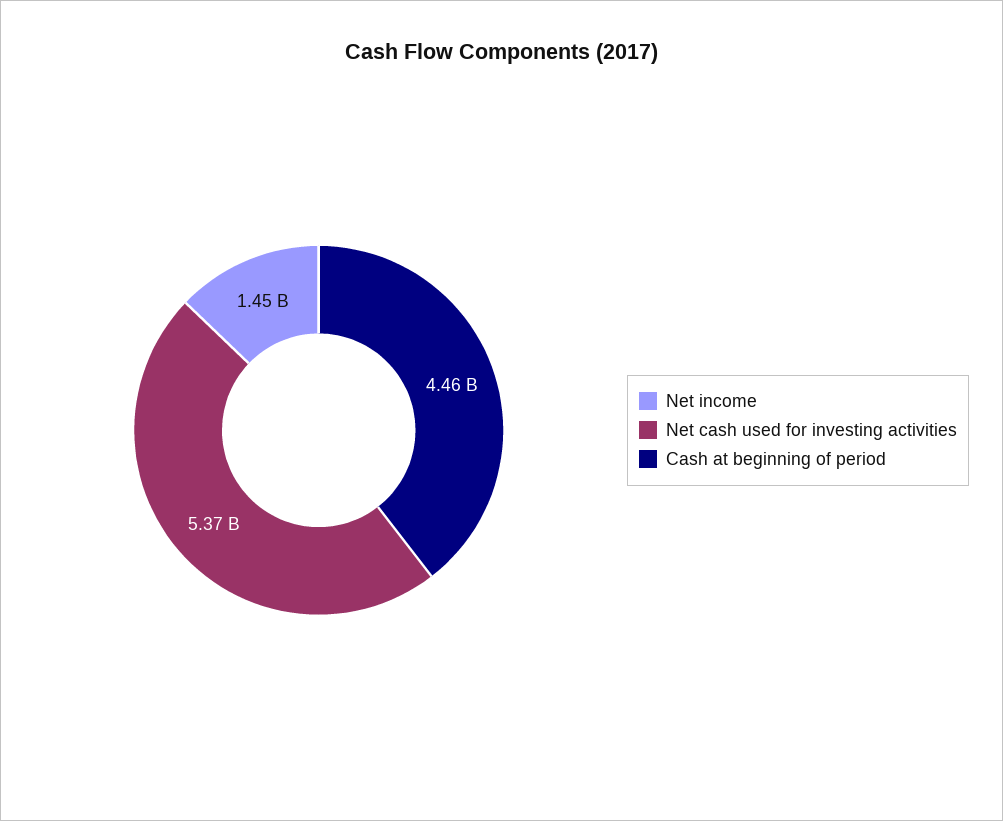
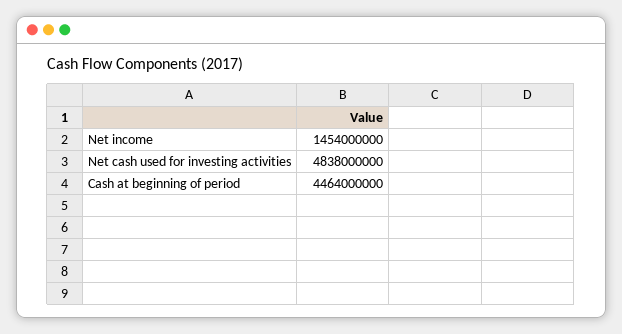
Net cash used for investing activities: 5370000000 -> 4838000000

